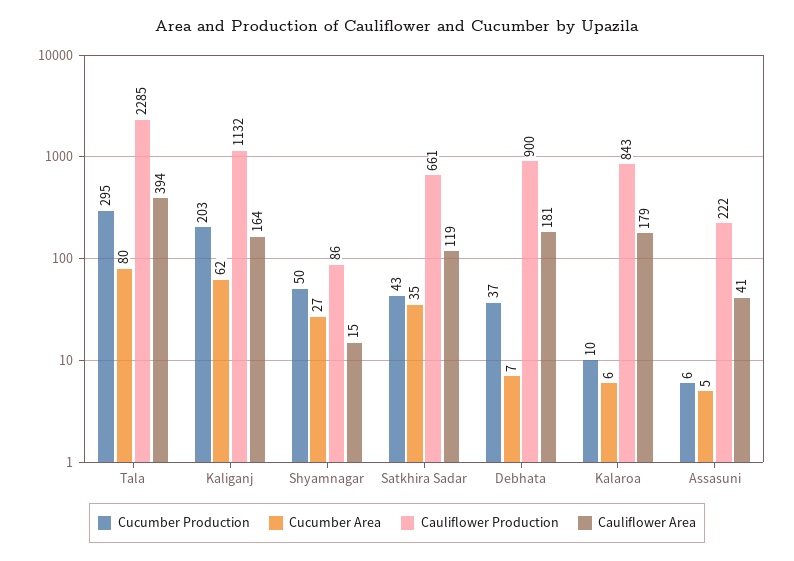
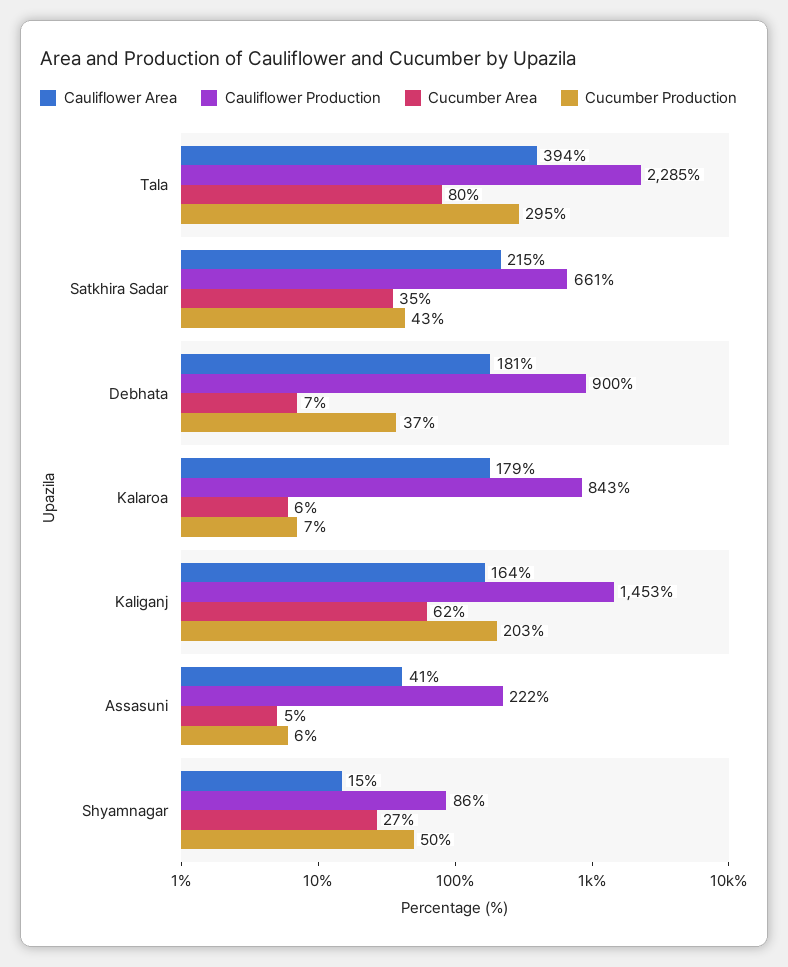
Cauliflower Production, Kaliganj: 1132 -> 1453
Cauliflower Area, Satkhira Sadar: 119 -> 215
Cucumber Production, Kalaroa: 10 -> 7

